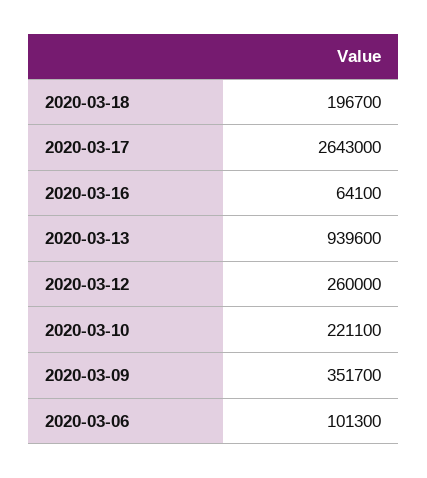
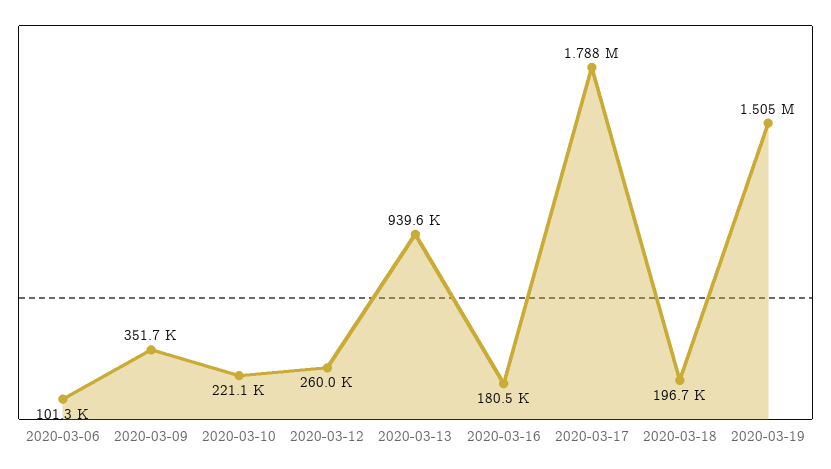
2020-03-17: 2643000 -> 1788000
2020-03-16: 64100 -> 180500
2020-03-19: none -> 1505000

